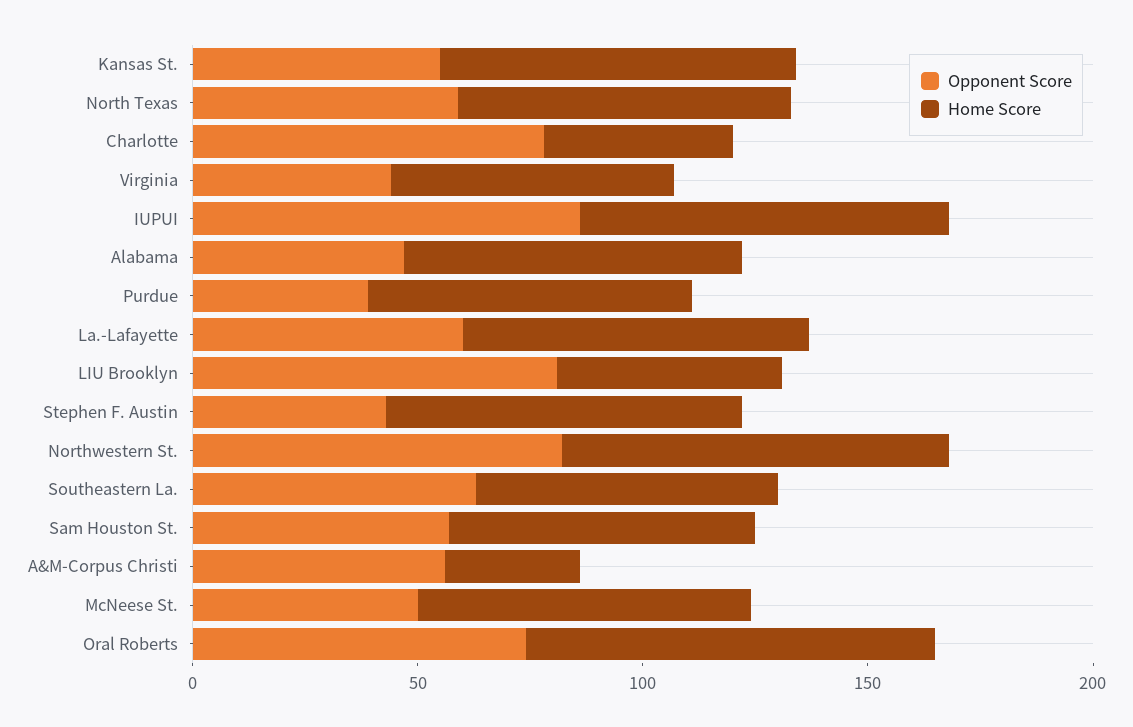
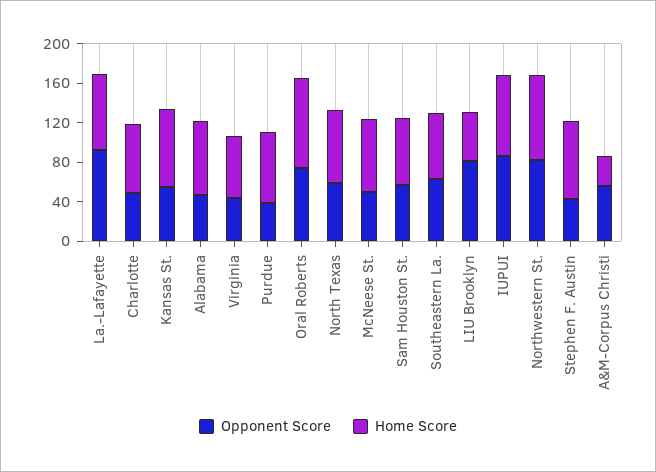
Opponent Score, Charlotte: 80 -> 50
Home Score, Charlotte: 40 -> 70
Opponent Score, La.-Lafayette: 60 -> 90

